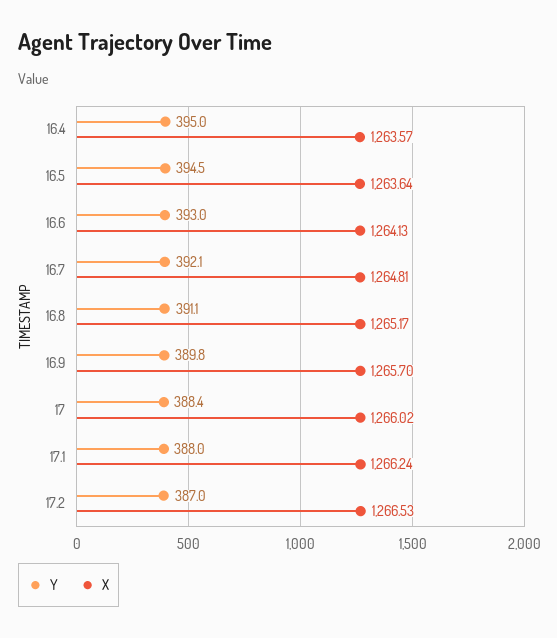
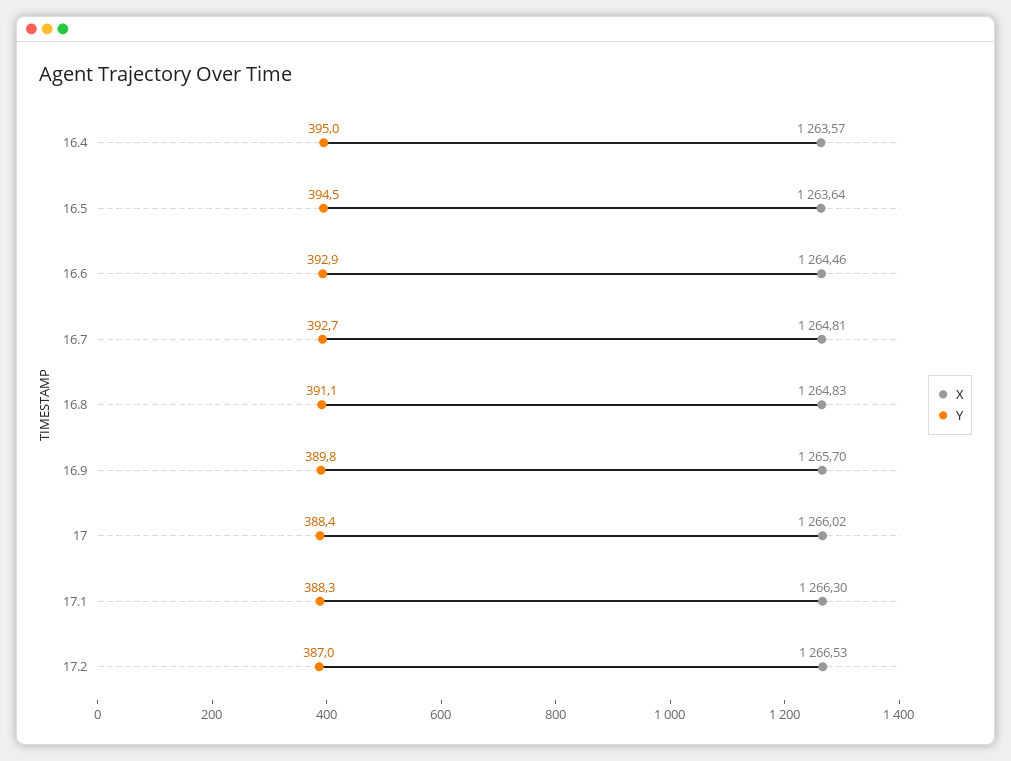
Y, 16.6: 393 -> 392.9
X, 16.6: 1264.13 -> 1264.46
Y, 16.7: 392.1 -> 392.7
X, 16.8: 1265.17 -> 1264.83
Y, 17.1: 388 -> 388.3
X, 17.1: 1266.24 -> 1266.3

